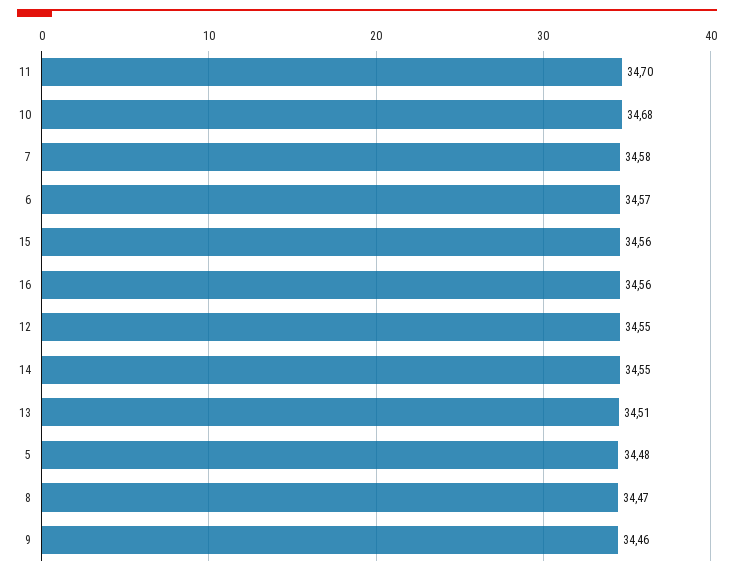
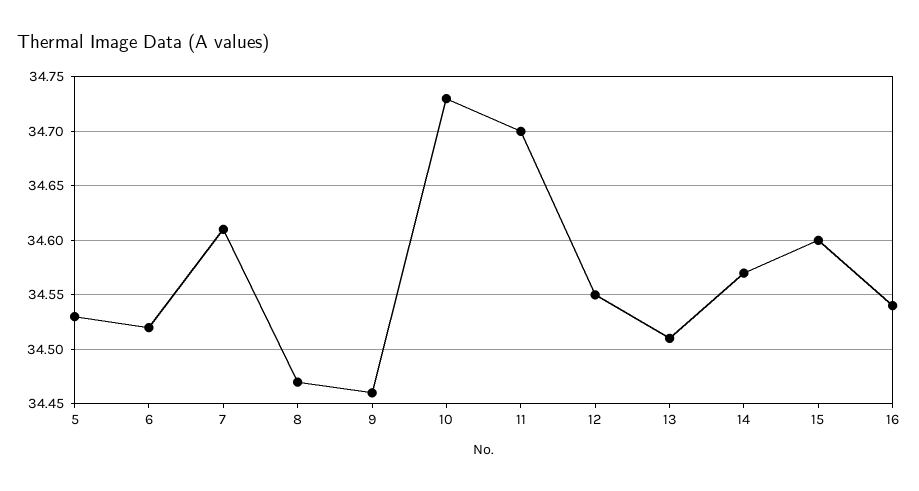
10: 34.68 -> 34.73
7: 34.58 -> 34.61
6: 34.57 -> 34.52
15: 34.56 -> 34.6
16: 34.56 -> 34.54
14: 34.55 -> 34.57
5: 34.48 -> 34.53

